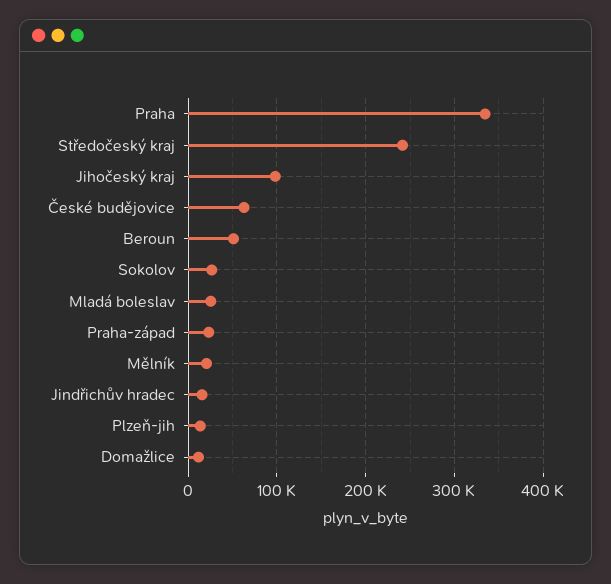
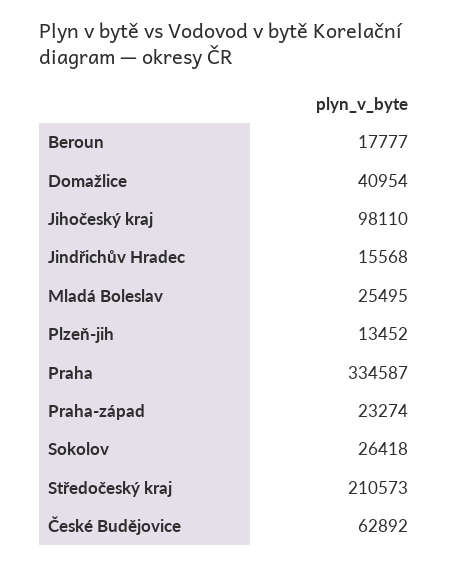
Středočeský kraj: 240000 -> 210573
Beroun: 50000 -> 17777
Mělník: 20000 -> none
Domažlice: 10000 -> 40954

